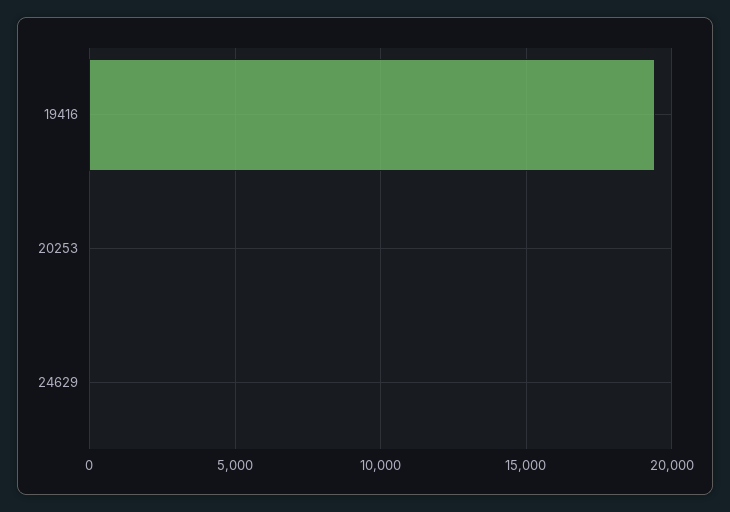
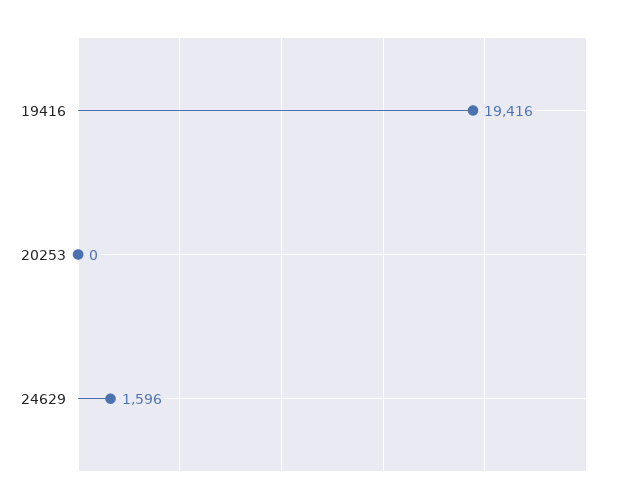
24629: 0 -> 1596

